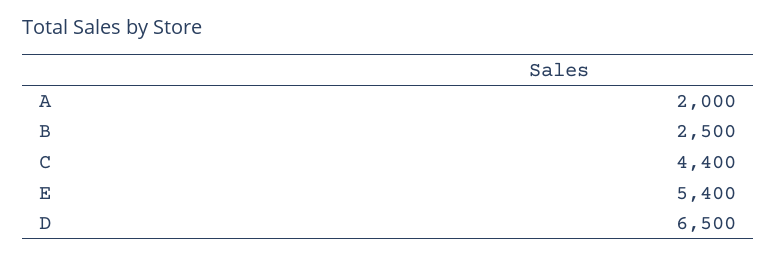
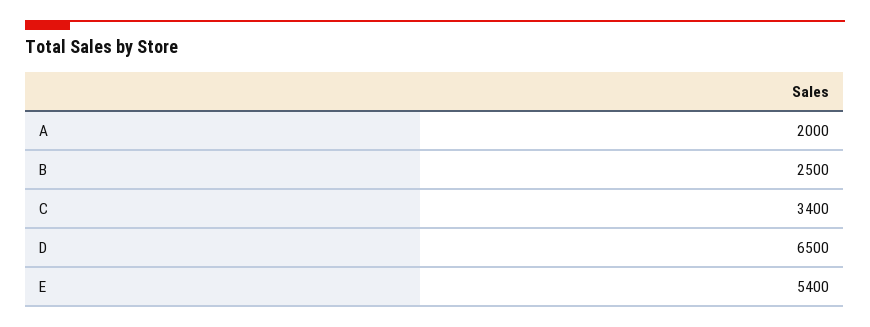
C: 4400 -> 3400

